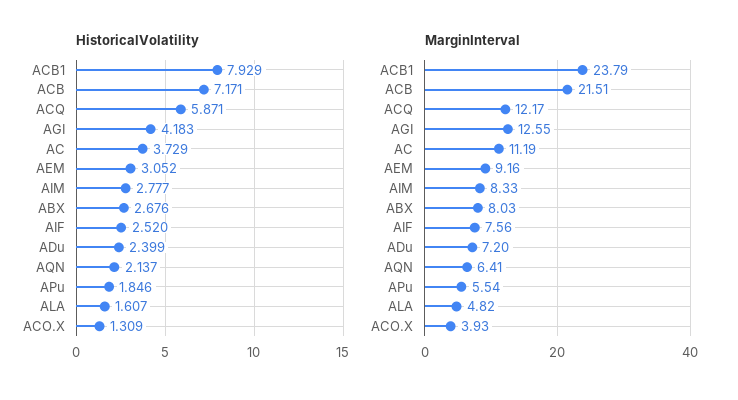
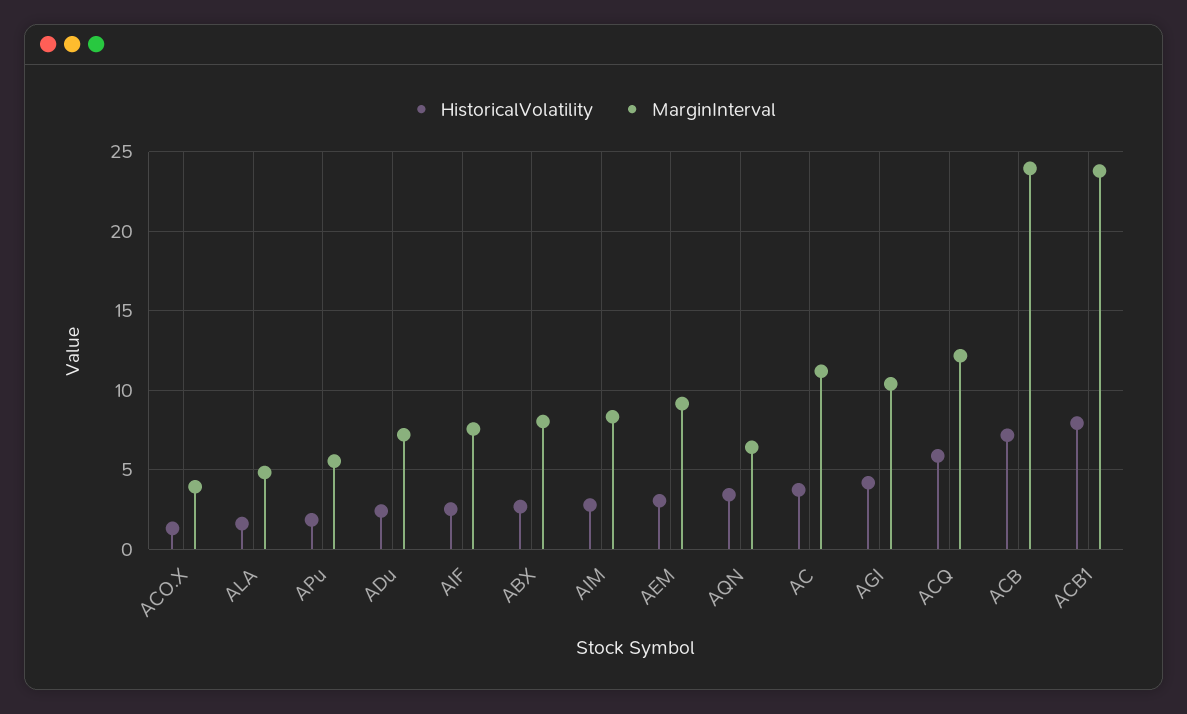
HistoricalVolatility, AQN: 2.137 -> 3.5
MarginInterval, ACB: 21.51 -> 24
MarginInterval, AGI: 12.55 -> 10.5

